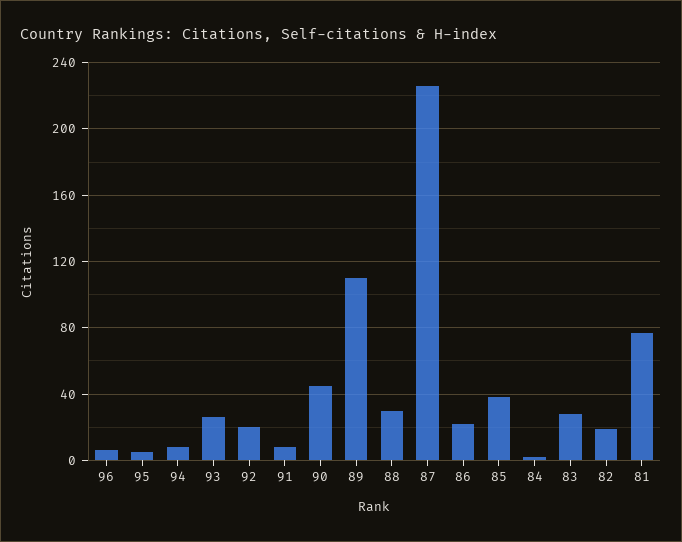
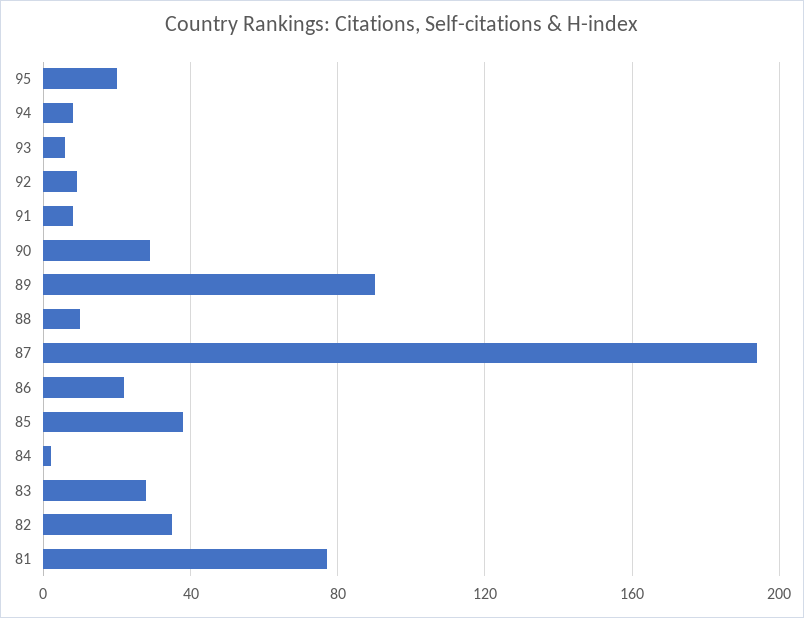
96: 5 -> none
95: 5 -> 20
93: 25 -> 5
92: 20 -> 10
90: 45 -> 30
89: 110 -> 90
88: 30 -> 10
87: 225 -> 195
82: 20 -> 35

